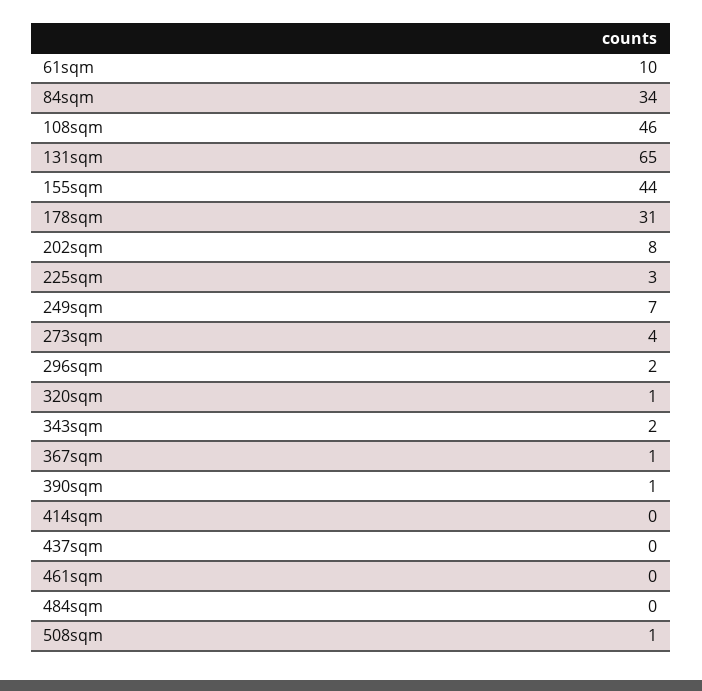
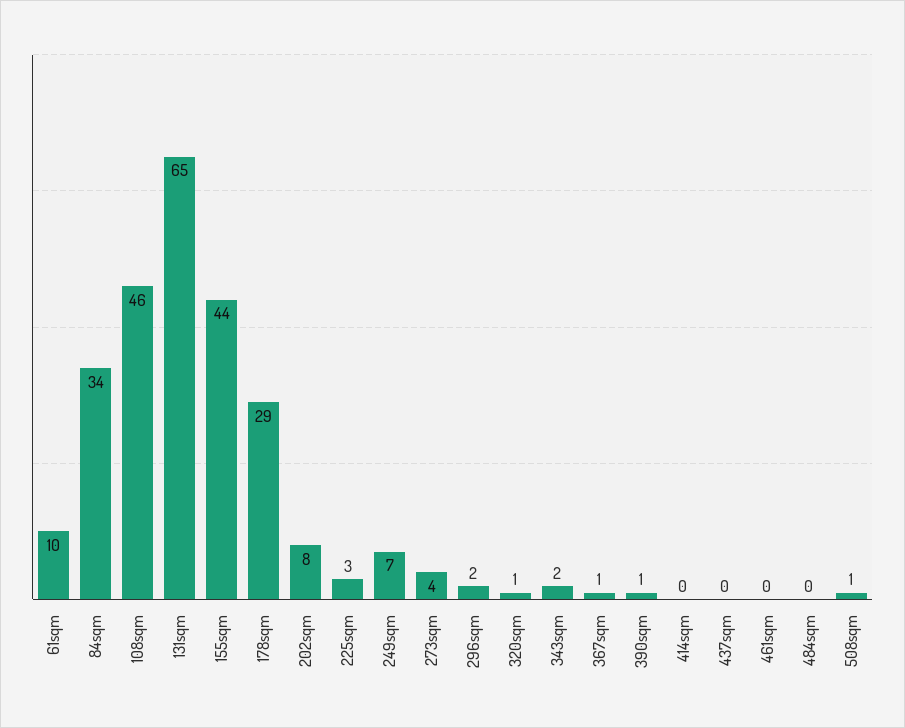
178sqm: 31 -> 29

